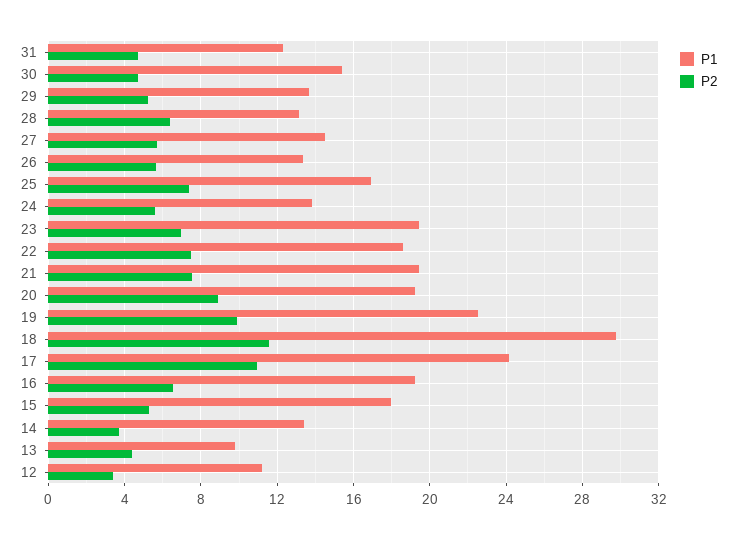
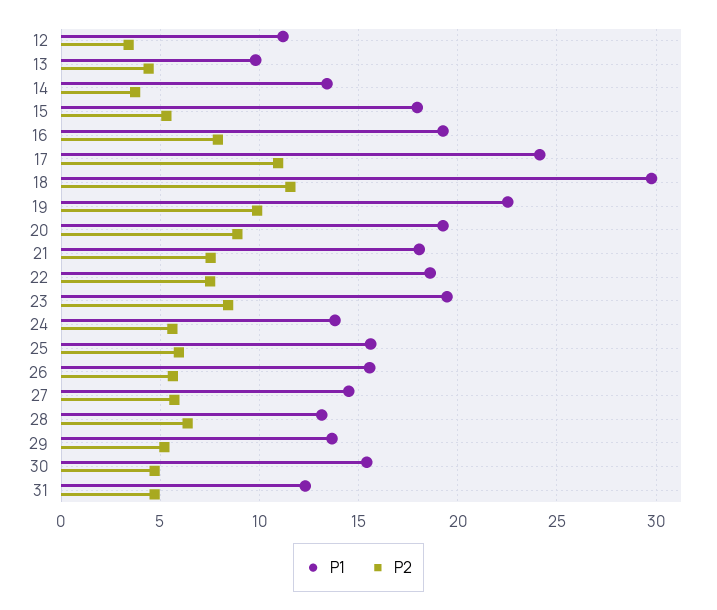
P1, 26: 13.5 -> 15.5
P1, 25: 17 -> 15.5
P2, 25: 7.5 -> 6
P2, 23: 7 -> 8.5
P1, 21: 19.5 -> 18
P2, 16: 6.5 -> 8

